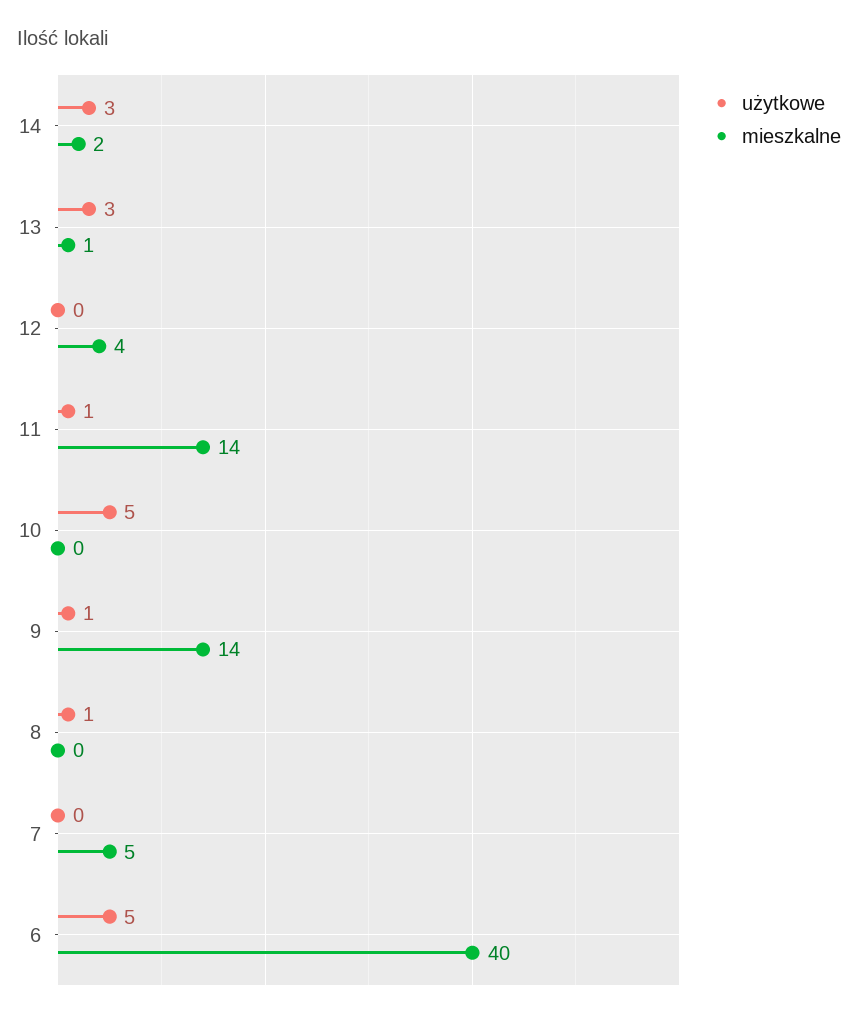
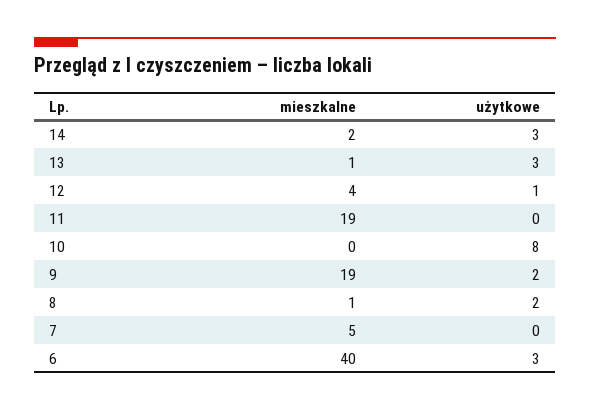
użytkowe, 12: 0 -> 1
użytkowe, 11: 1 -> 0
mieszkalne, 11: 14 -> 19
użytkowe, 10: 5 -> 8
użytkowe, 9: 1 -> 2
mieszkalne, 9: 14 -> 19
użytkowe, 8: 1 -> 2
mieszkalne, 8: 0 -> 1
użytkowe, 6: 5 -> 3

